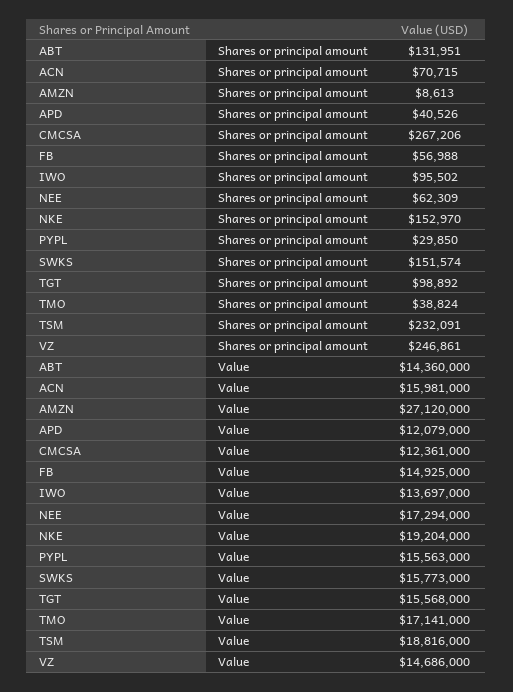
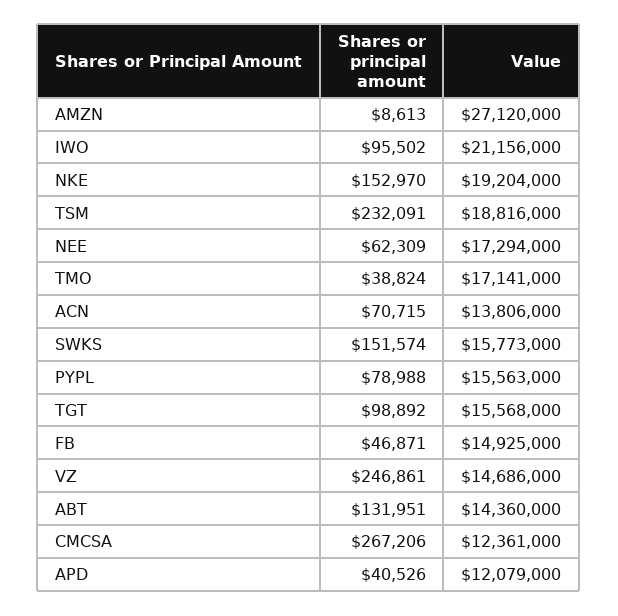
FB, Shares or principal amount: 56988 -> 46871
PYPL, Shares or principal amount: 29850 -> 78988
ACN, Value: 15981000 -> 13806000
IWO, Value: 13697000 -> 21156000

